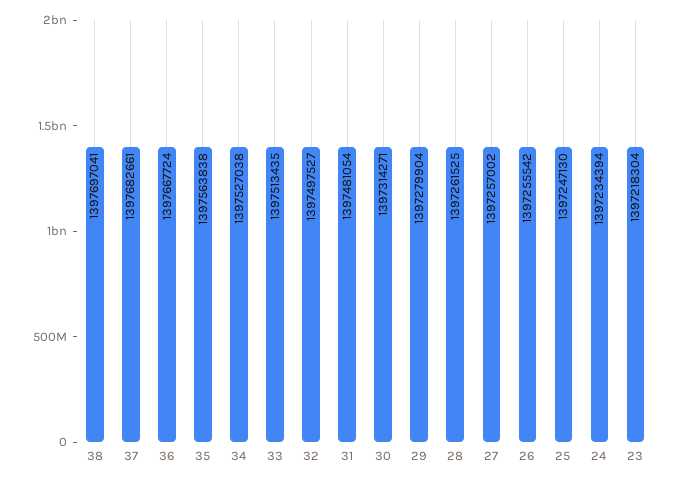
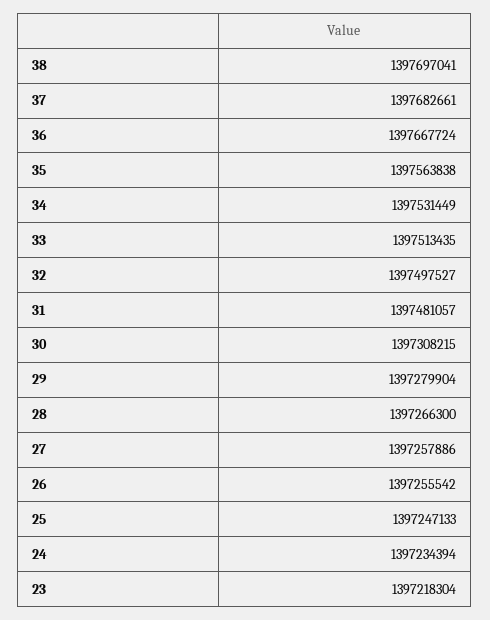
34: 1397527038 -> 1397531449
31: 1397481054 -> 1397481057
30: 1397314271 -> 1397308215
28: 1397261525 -> 1397266300
27: 1397257002 -> 1397257886
25: 1397247130 -> 1397247133

